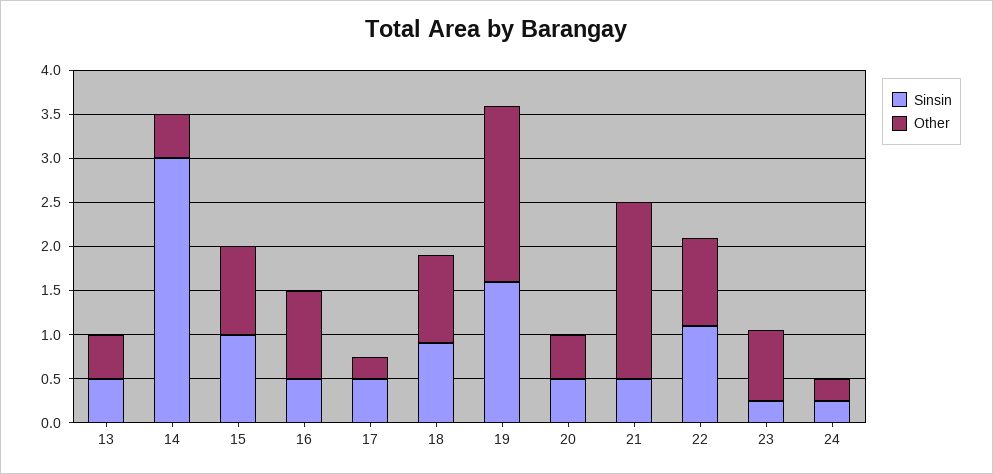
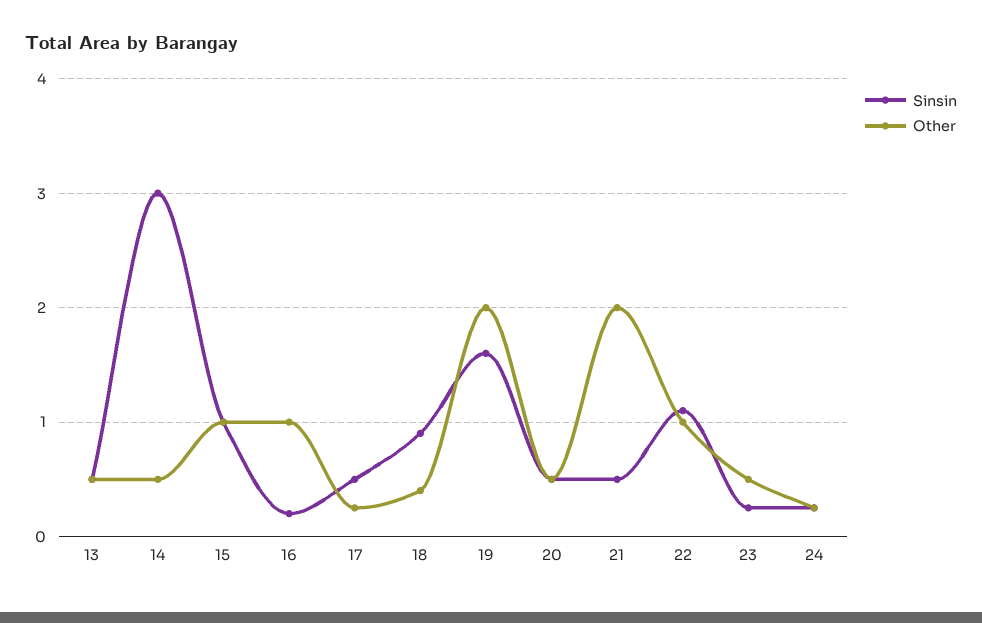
Sinsin, 16: 0.5 -> 0.2
Other, 18: 1 -> 0.4
Other, 23: 0.8 -> 0.5

